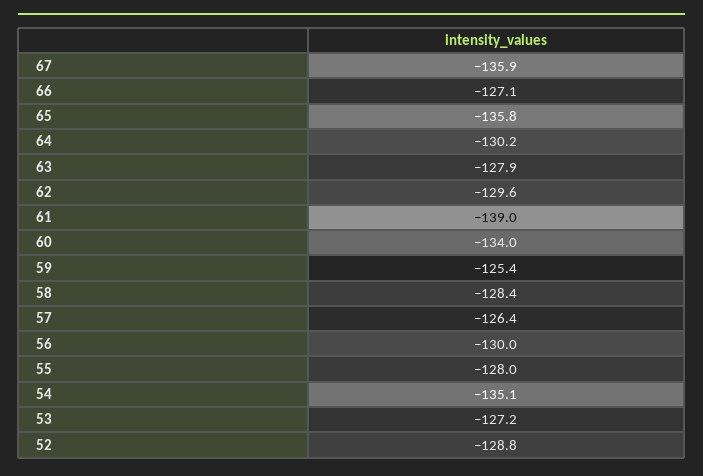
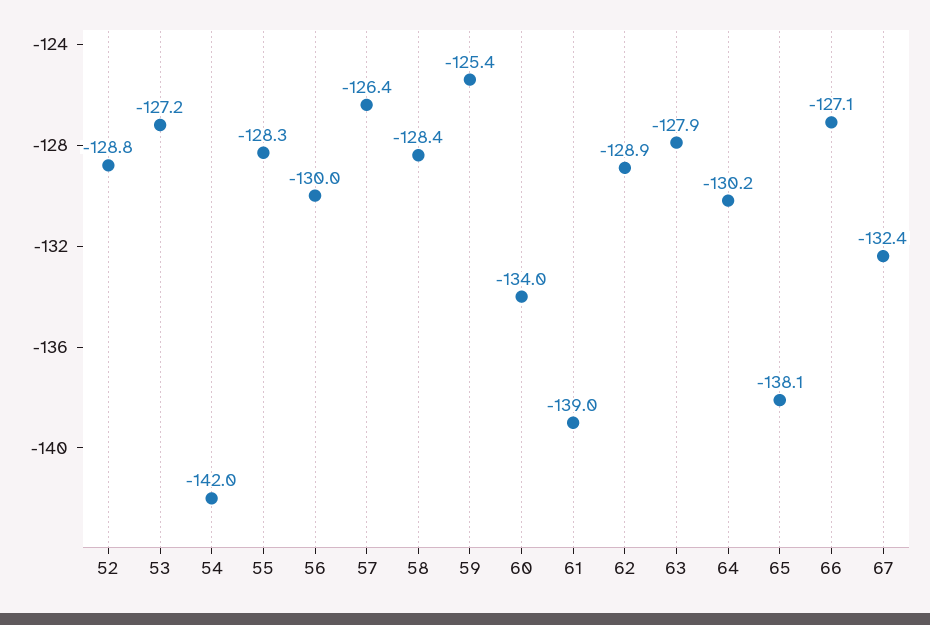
67: -135.9 -> -132.4
65: -135.8 -> -138.1
62: -129.6 -> -128.9
55: -128 -> -128.3
54: -135.1 -> -142

